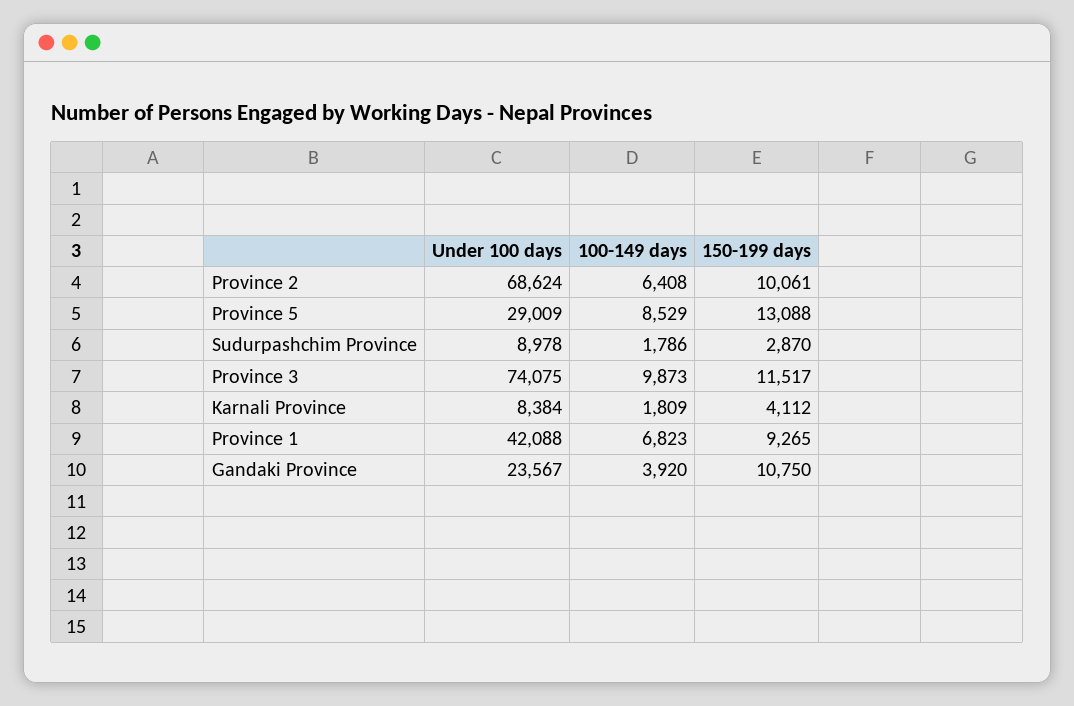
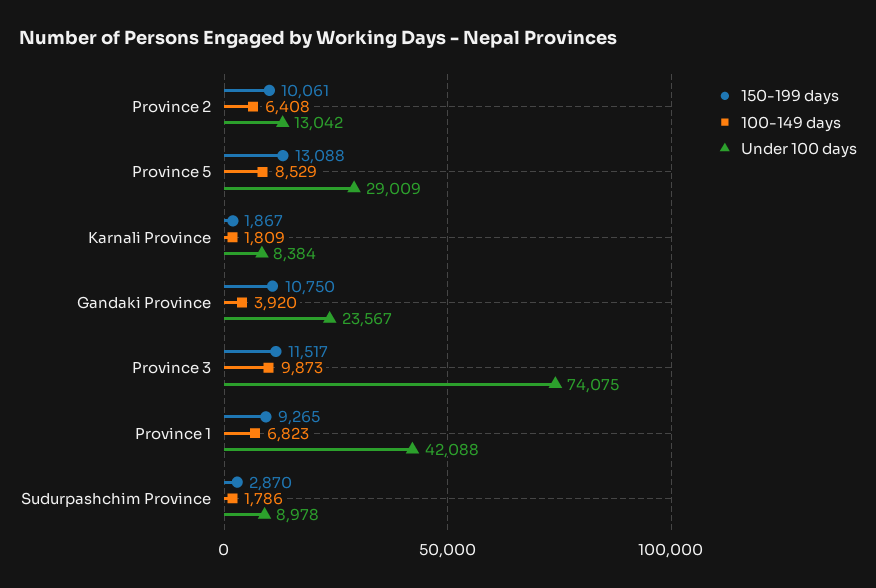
Under 100 days, Province 2: 68624 -> 13042
150-199 days, Karnali Province: 4112 -> 1867

